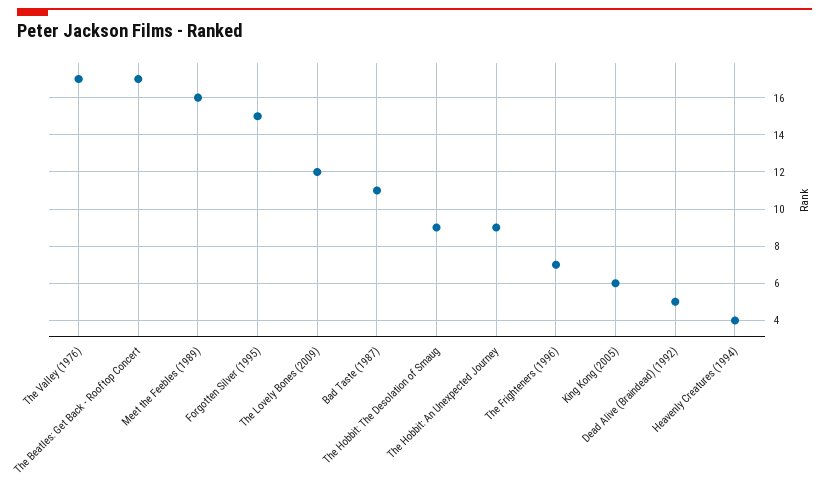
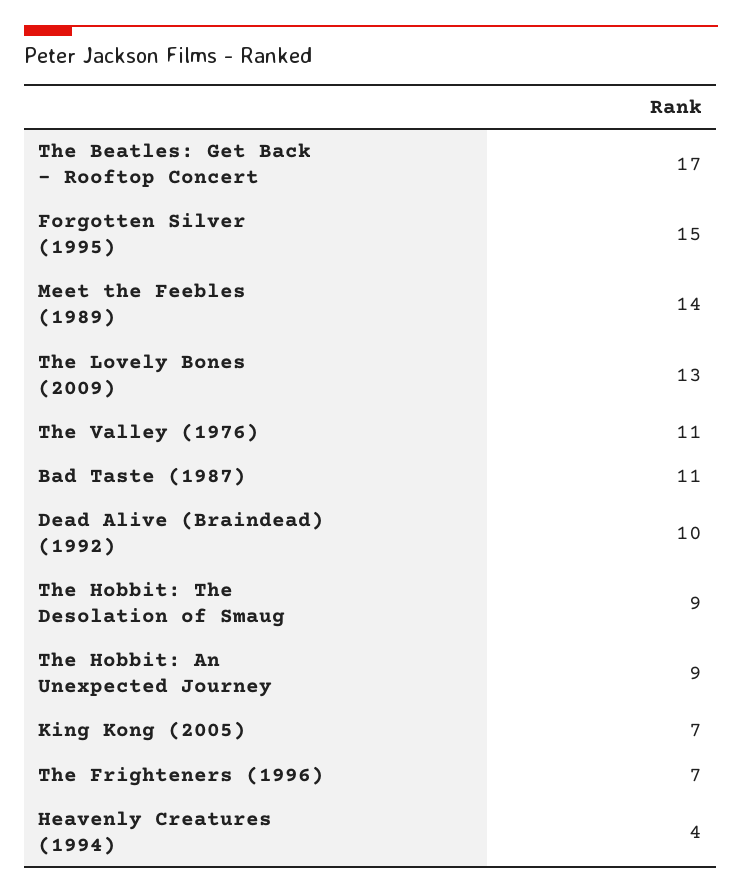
The Valley (1976): 17 -> 11
Meet the Feebles (1989): 16 -> 14
The Lovely Bones (2009): 12 -> 13
King Kong (2005): 6 -> 7
Dead Alive (Braindead) (1992): 5 -> 10

